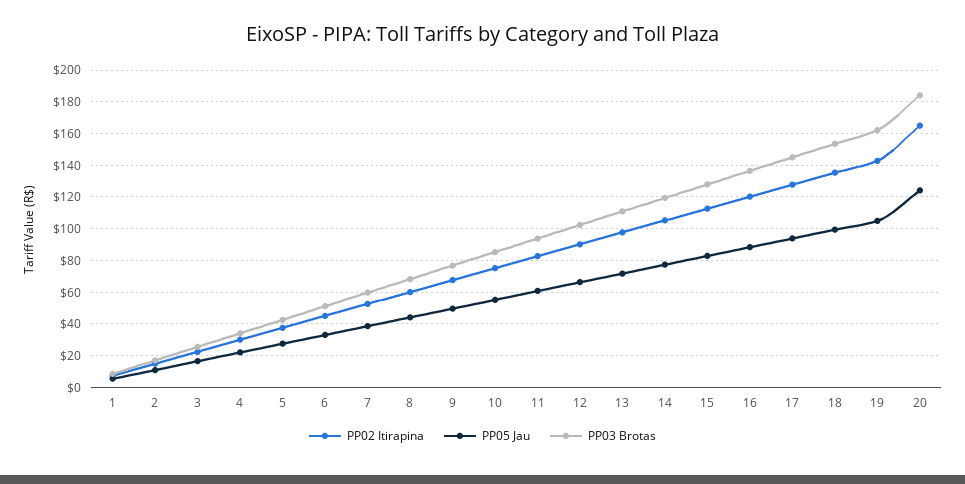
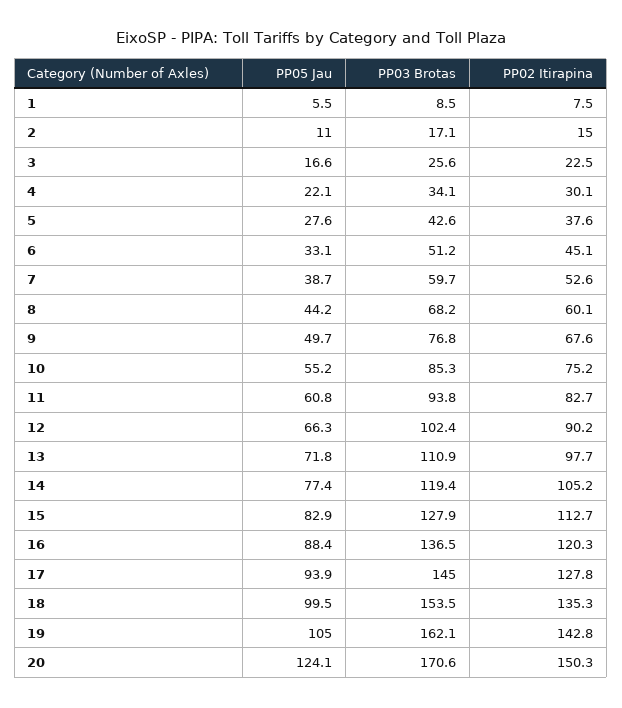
PP02 Itirapina, 20: 165 -> 150.3
PP03 Brotas, 20: 185 -> 170.6

